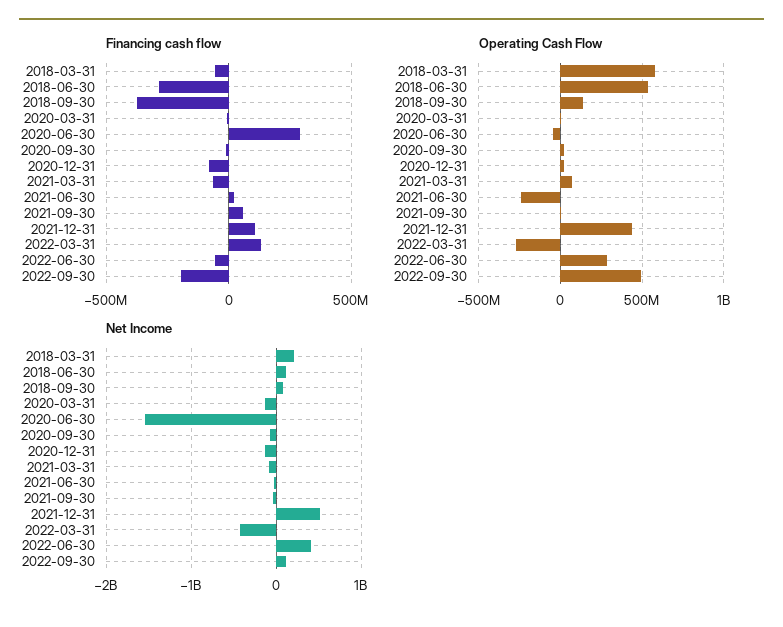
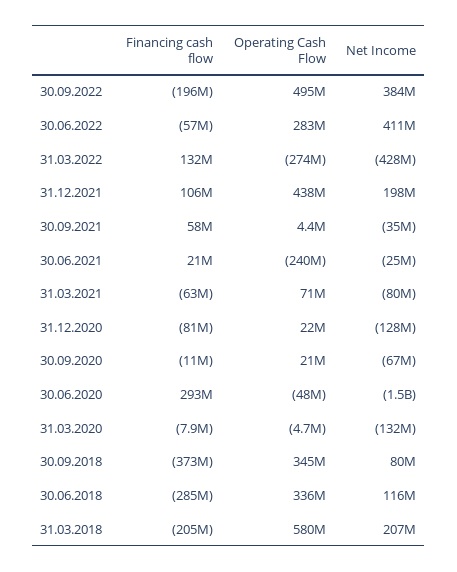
Financing cash flow, 2018-03-31: -50000000 -> -205000000
Operating Cash Flow, 2018-06-30: 550000000 -> 336000000
Operating Cash Flow, 2018-09-30: 150000000 -> 345000000
Net Income, 2021-12-31: 500000000 -> 198000000
Net Income, 2022-09-30: 100000000 -> 384000000

